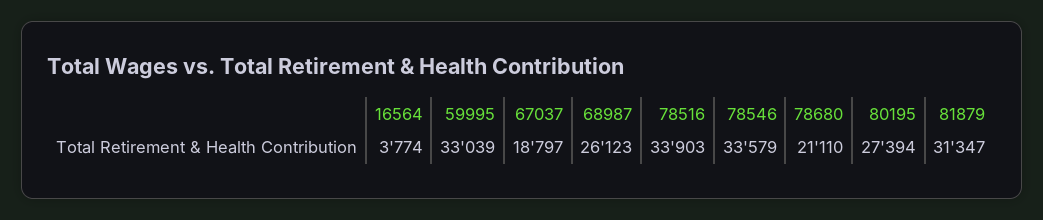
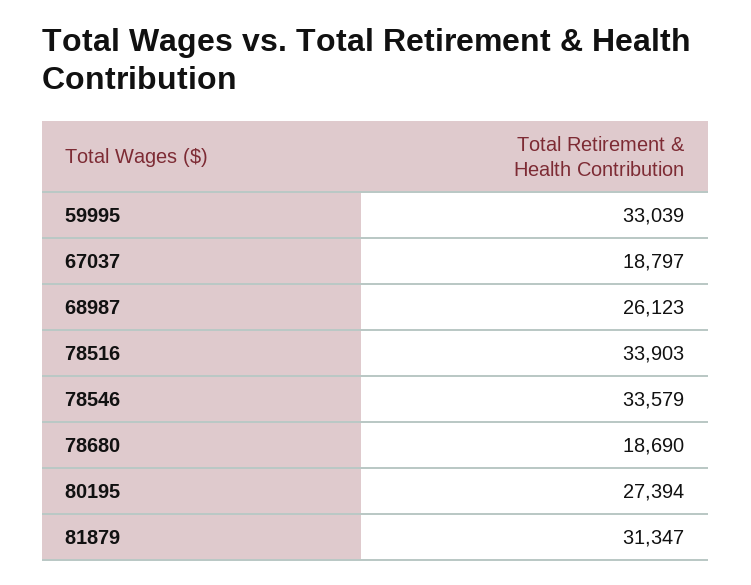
16564: 3774 -> none
78680: 21110 -> 18690

